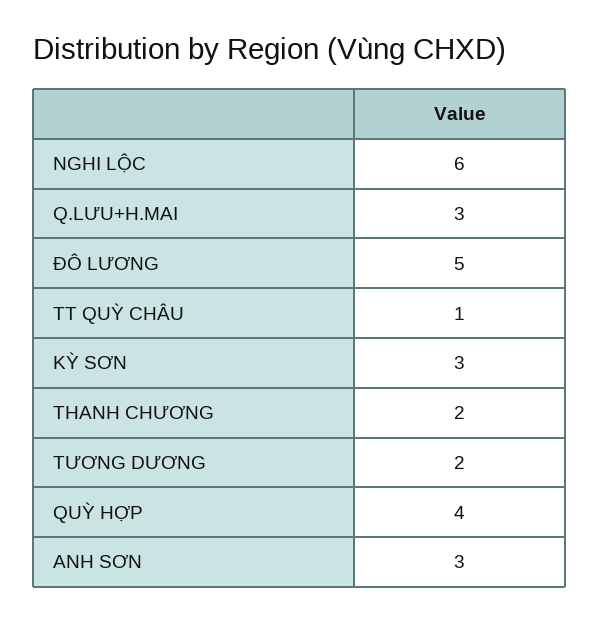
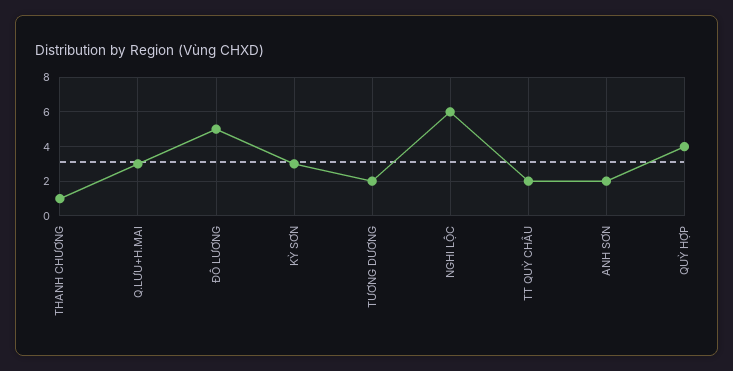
TT QUỲ CHÂU: 1 -> 2
THANH CHƯƠNG: 2 -> 1
ANH SƠN: 3 -> 2

